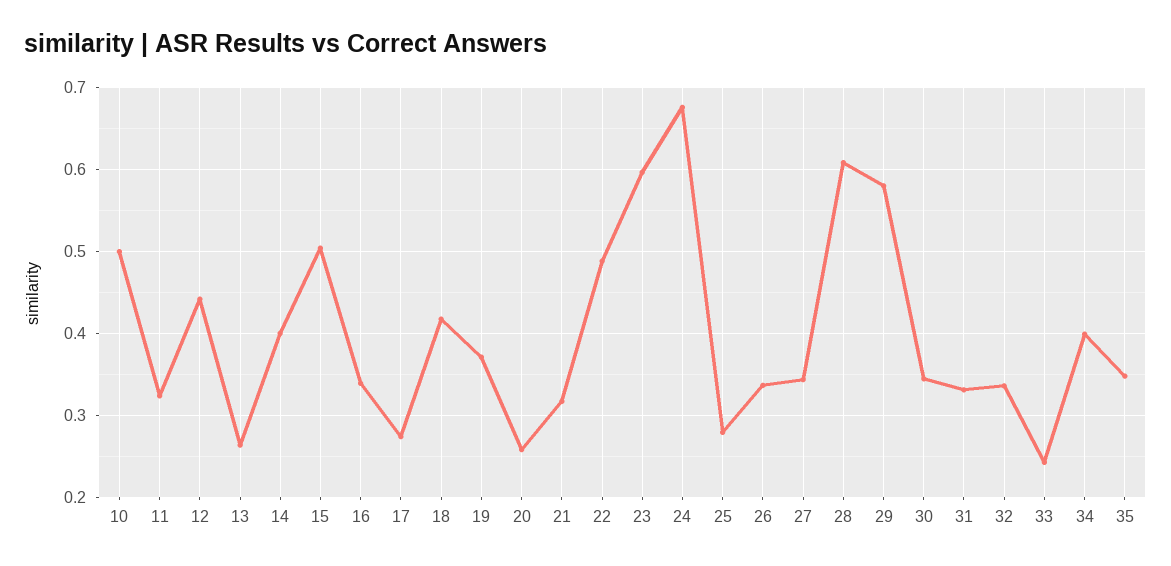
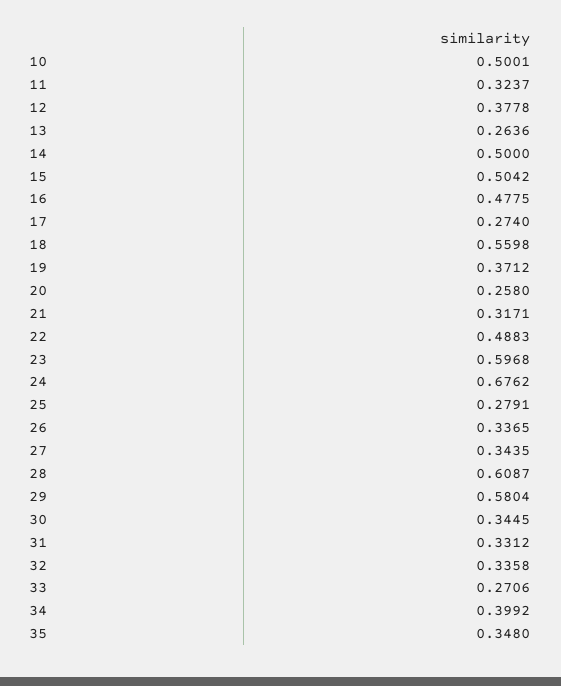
12: 0.44 -> 0.3778
14: 0.4 -> 0.5
16: 0.34 -> 0.4775
18: 0.42 -> 0.5598
33: 0.24 -> 0.2706

